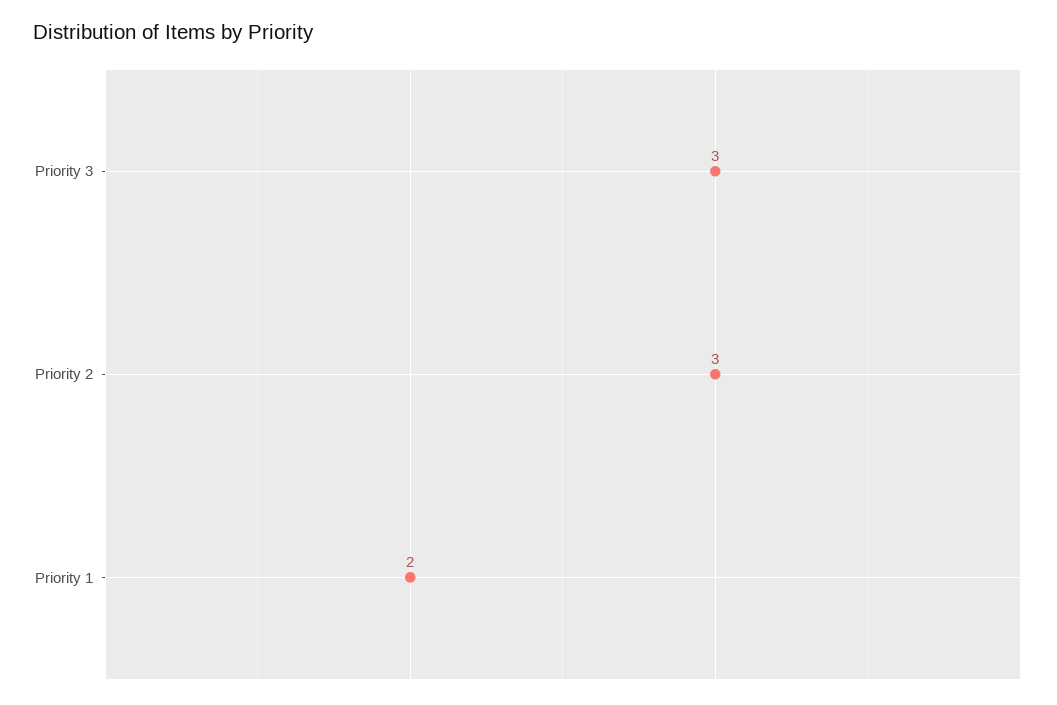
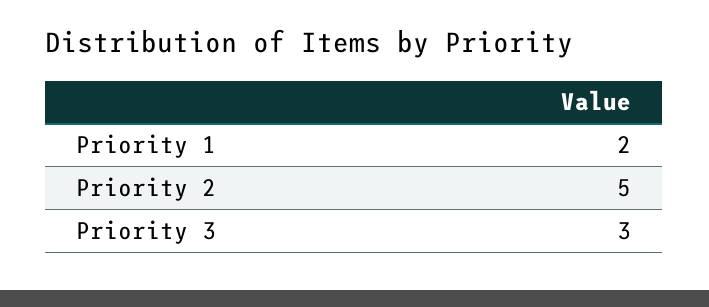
Priority 2: 3 -> 5

